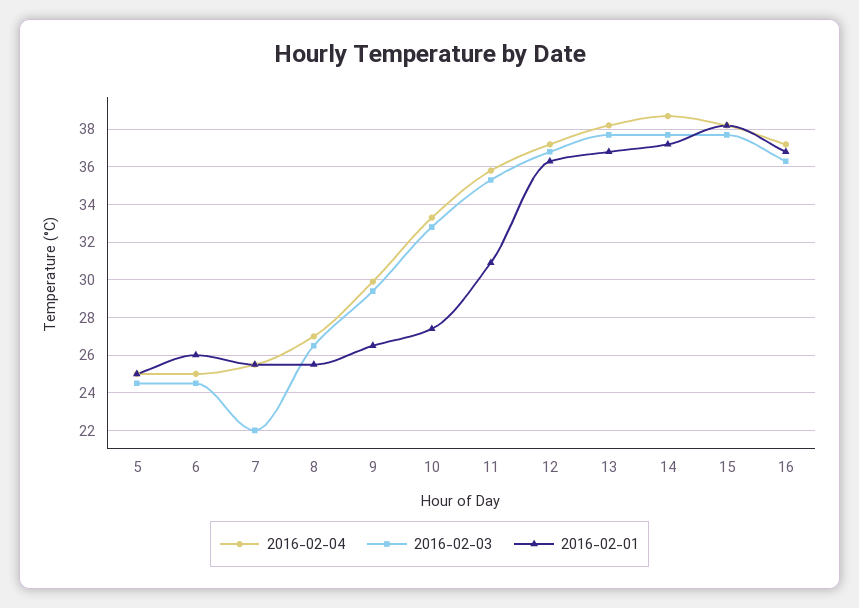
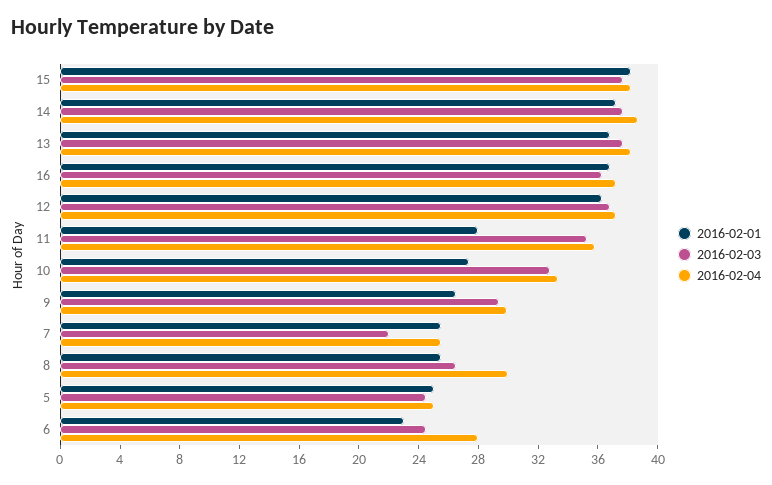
2016-02-04, 6: 25 -> 28
2016-02-01, 6: 26 -> 23
2016-02-04, 8: 27 -> 30
2016-02-01, 11: 31 -> 28

